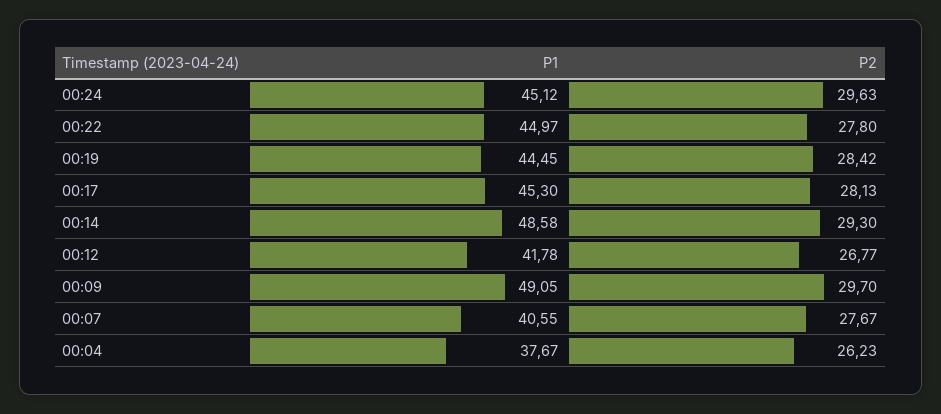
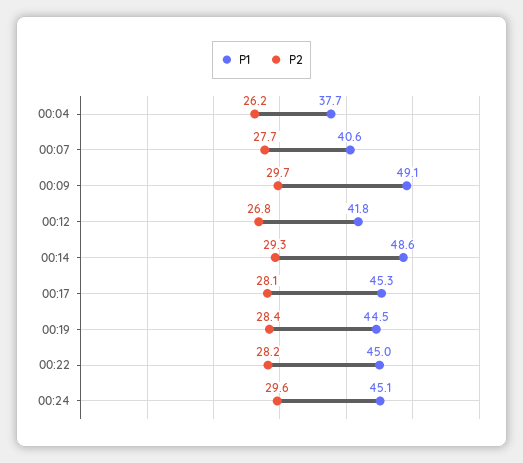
P2, 00:22: 27.8 -> 28.2

